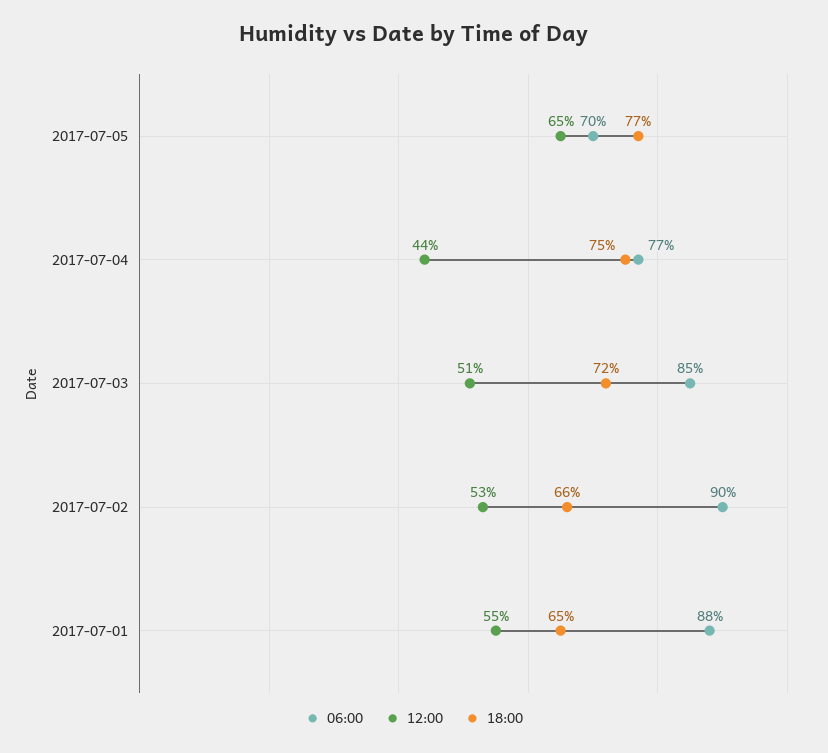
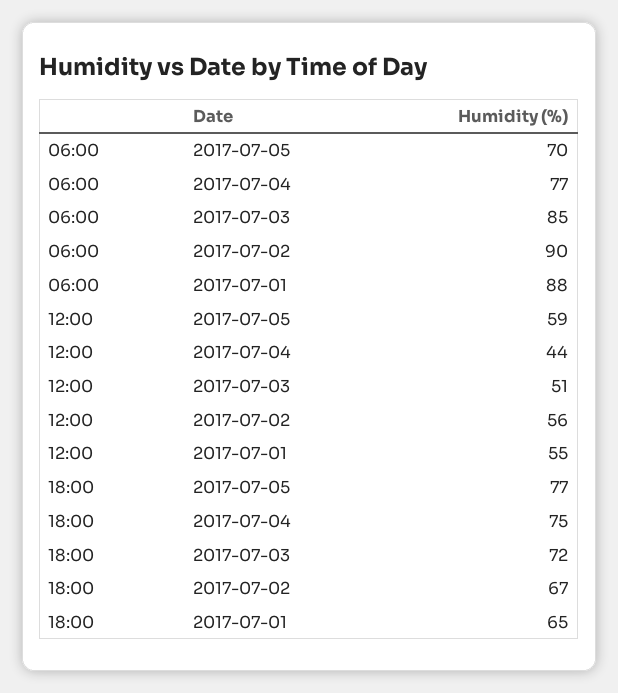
12:00, 2017-07-05: 65 -> 59
12:00, 2017-07-02: 53 -> 56
18:00, 2017-07-02: 66 -> 67

